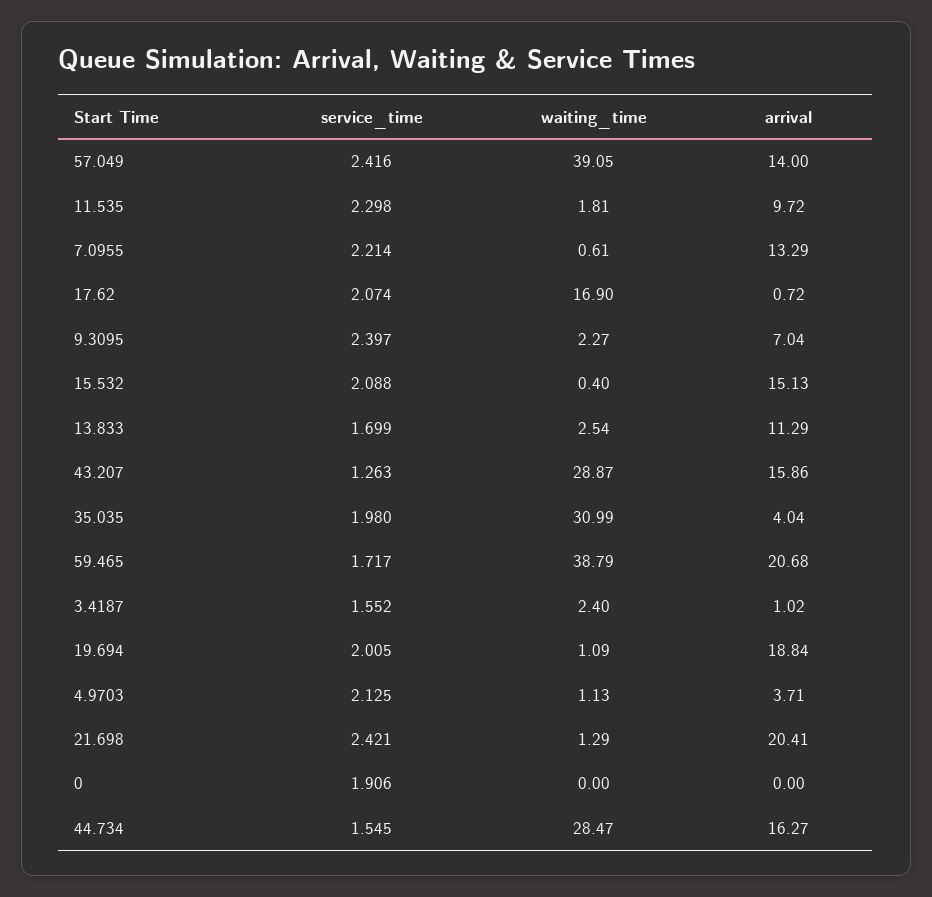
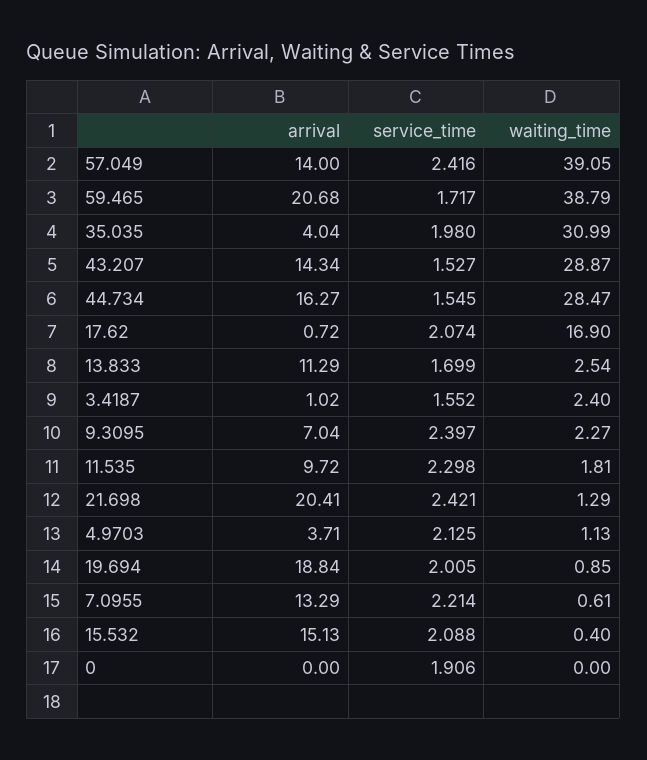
service_time, 43.207: 1.263 -> 1.527
arrival, 43.207: 15.86 -> 14.34
waiting_time, 19.694: 1.09 -> 0.85

